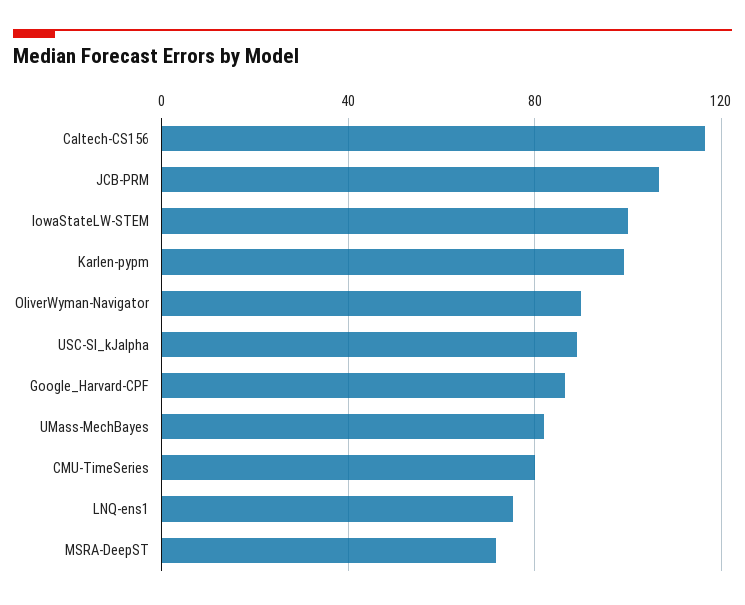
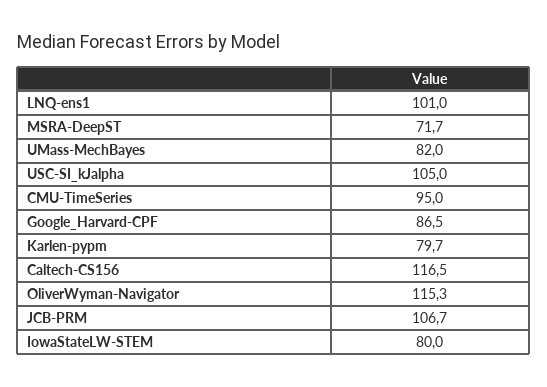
IowaStateLW-STEM: 100 -> 80
Karlen-pypm: 100 -> 79.7
OliverWyman-Navigator: 90 -> 115.3
USC-SI_kJalpha: 90 -> 105
CMU-TimeSeries: 80 -> 95
LNQ-ens1: 75 -> 101

